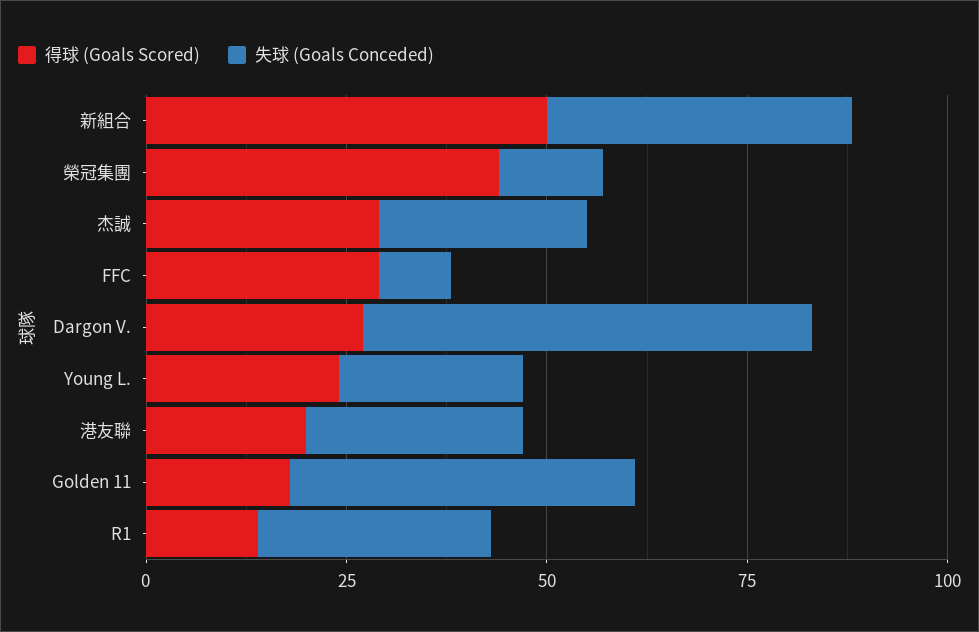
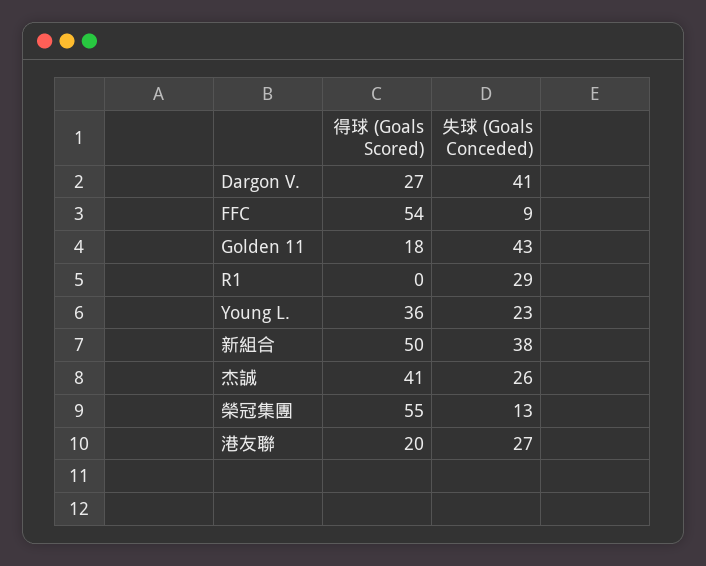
得球 (Goals Scored), 榮冠集團: 45 -> 55
得球 (Goals Scored), 杰誠: 30 -> 41
得球 (Goals Scored), FFC: 30 -> 54
失球 (Goals Conceded), Dargon V.: 55 -> 41
得球 (Goals Scored), Young L.: 25 -> 36
得球 (Goals Scored), R1: 15 -> 0

